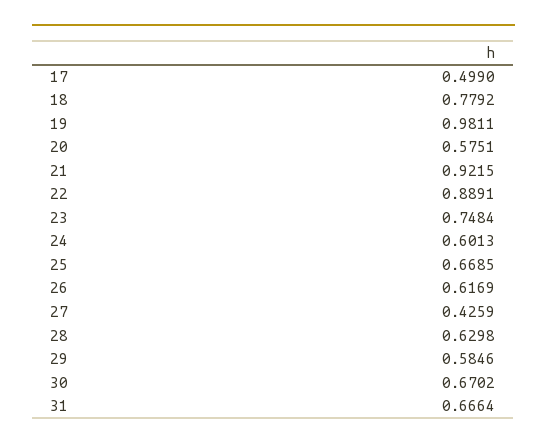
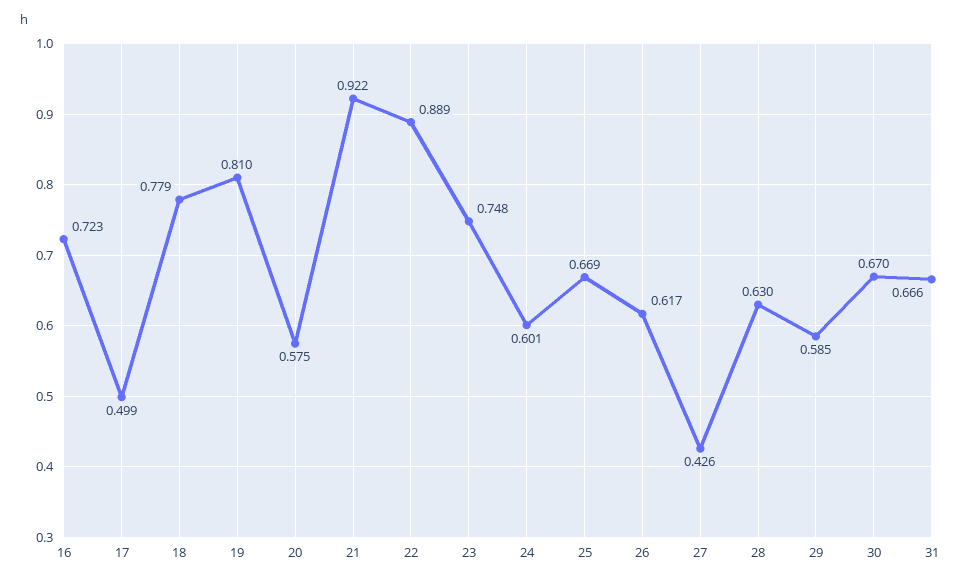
19: 0.9811 -> 0.81
16: none -> 0.723

